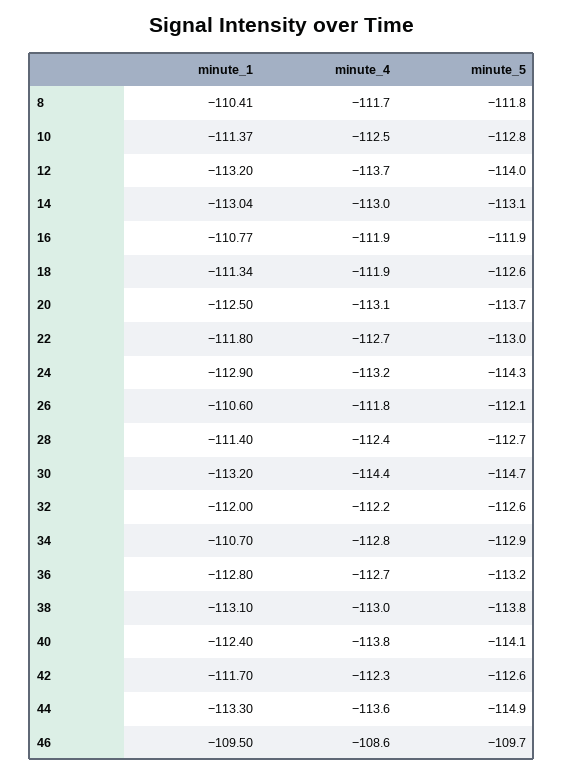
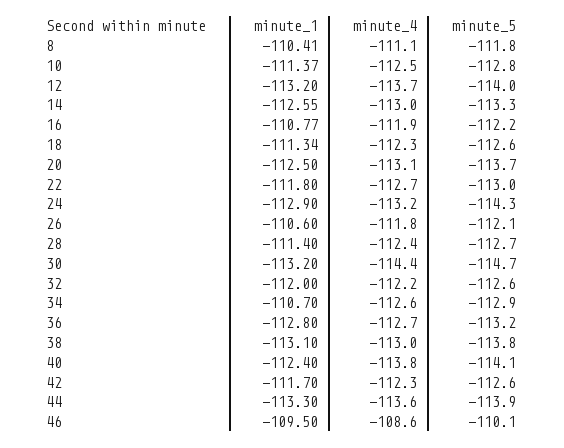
minute_4, 8: -111.7 -> -111.1
minute_1, 14: -113.04 -> -112.55
minute_5, 14: -113.1 -> -113.3
minute_5, 16: -111.9 -> -112.2
minute_4, 18: -111.9 -> -112.3
minute_4, 34: -112.8 -> -112.6
minute_5, 44: -114.9 -> -113.9
minute_5, 46: -109.7 -> -110.1

